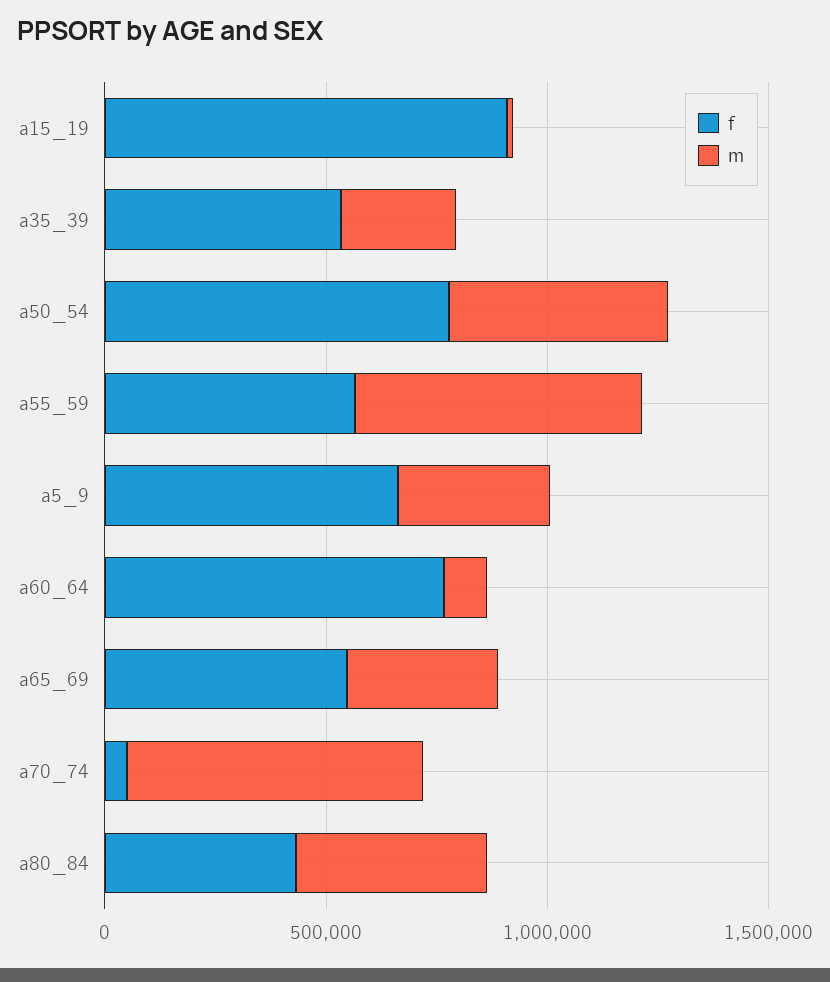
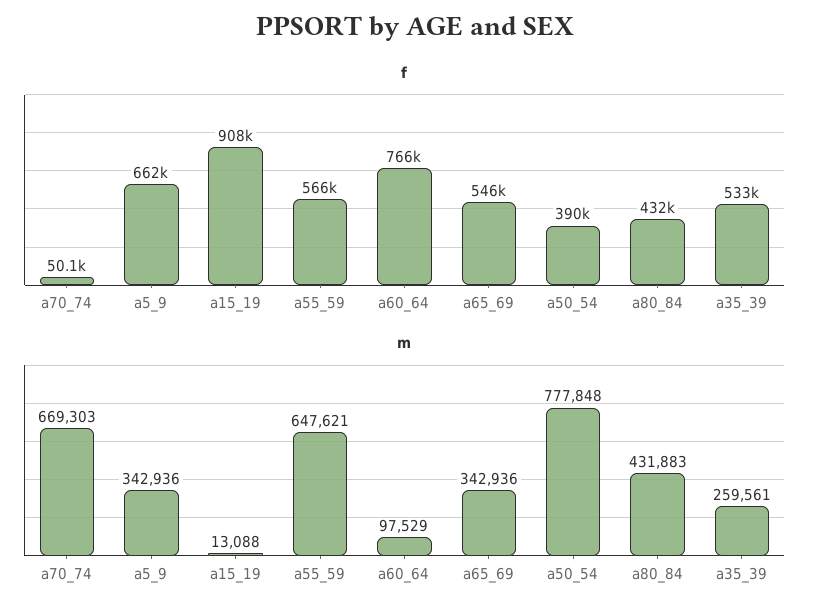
f, a50_54: 800000 -> 390000
m, a50_54: 500000 -> 777848

